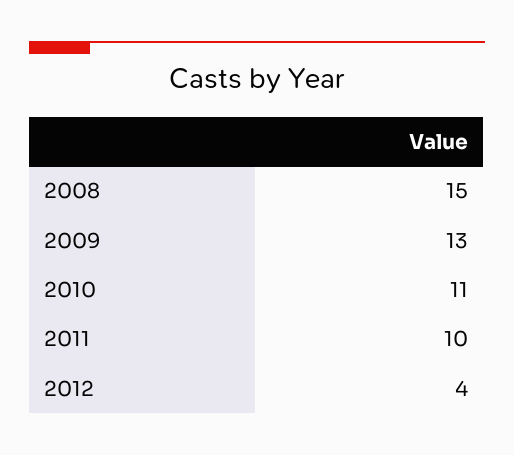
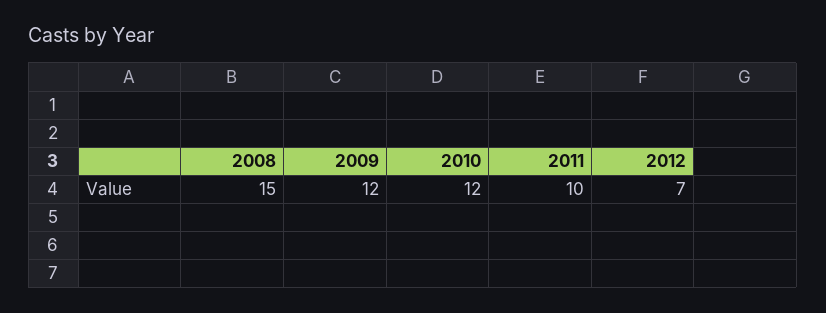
2009: 13 -> 12
2010: 11 -> 12
2012: 4 -> 7

